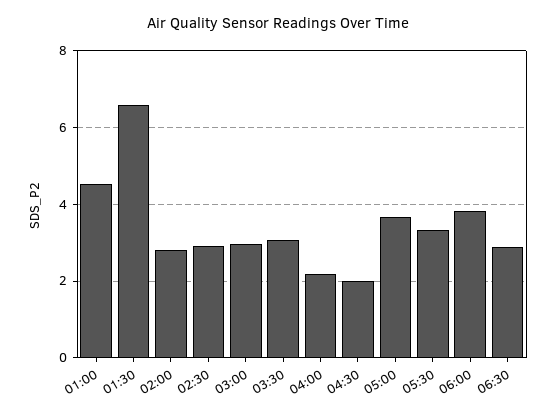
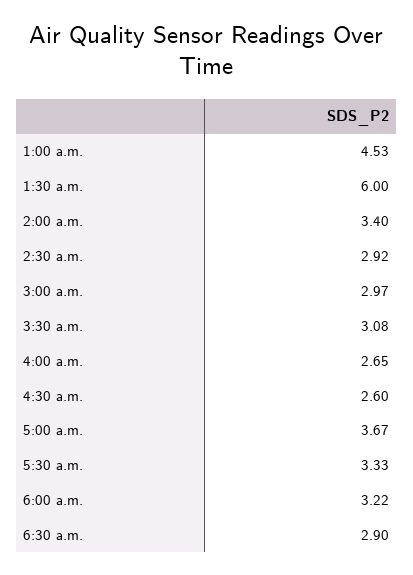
01:30: 6.6 -> 6
02:00: 2.8 -> 3.4
04:00: 2.2 -> 2.65
04:30: 2 -> 2.6
06:00: 3.8 -> 3.22

